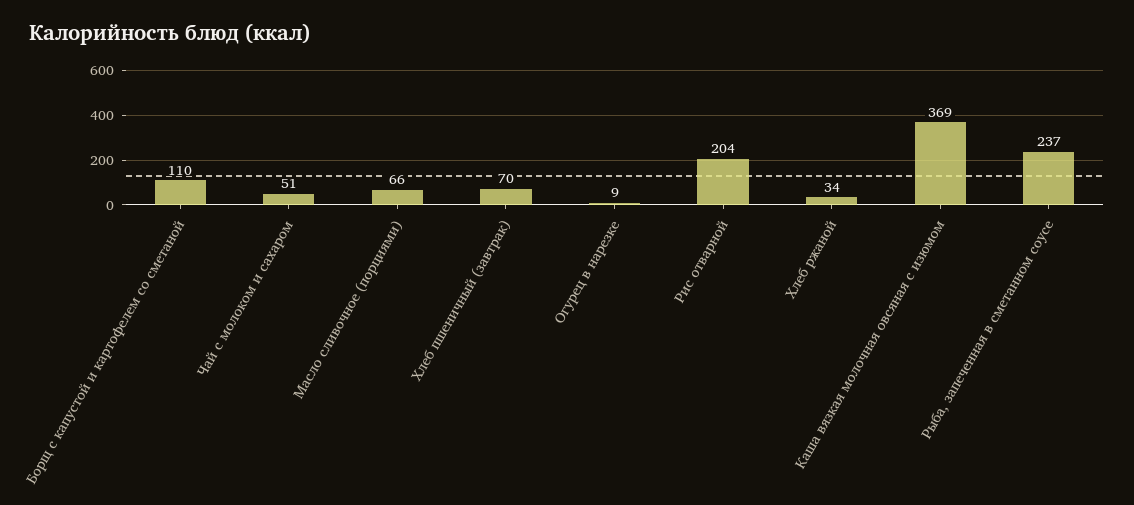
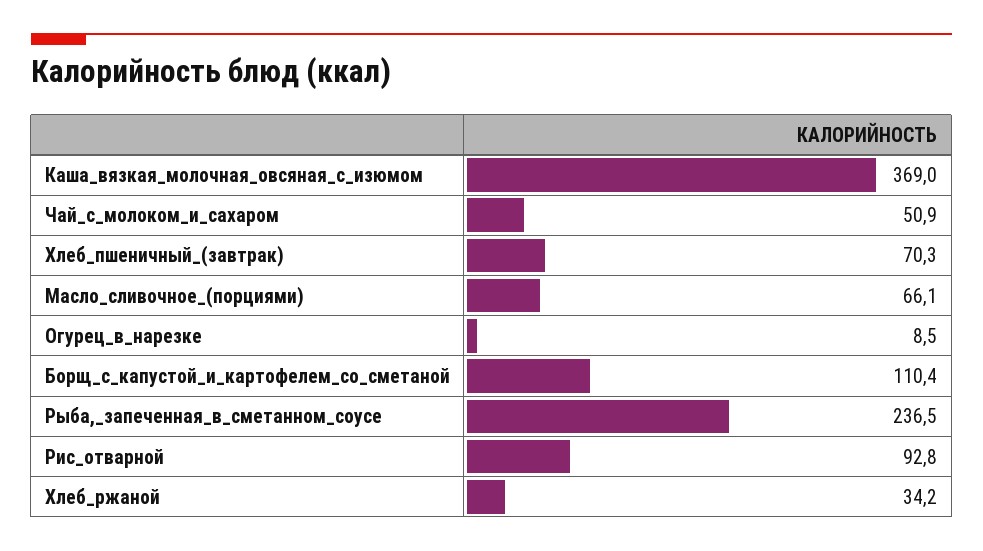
Рис отварной: 204 -> 92.8

